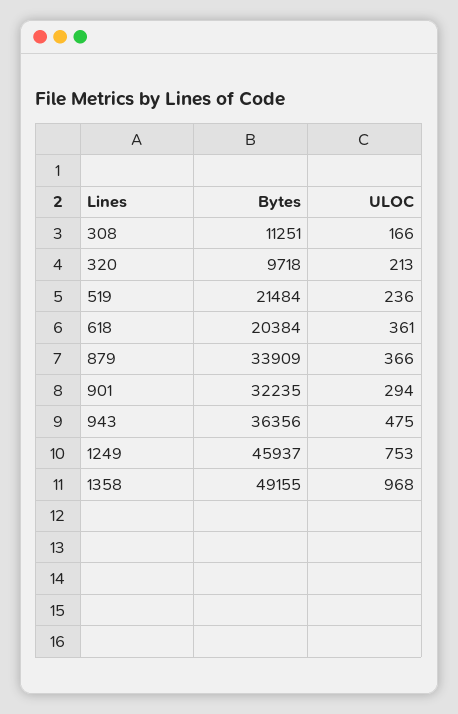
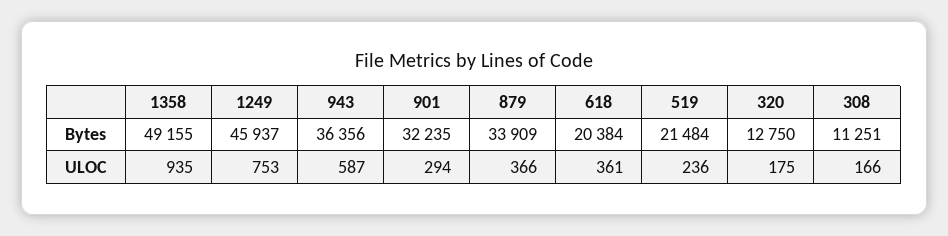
Bytes, 320: 9718 -> 12750
ULOC, 320: 213 -> 175
ULOC, 943: 475 -> 587
ULOC, 1358: 968 -> 935

